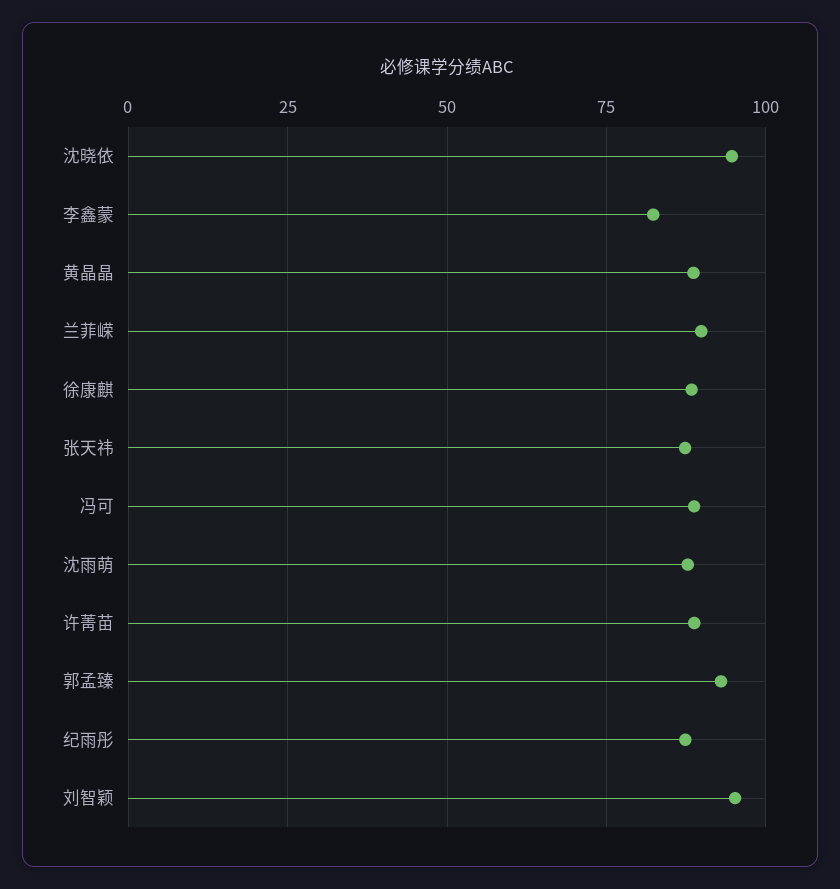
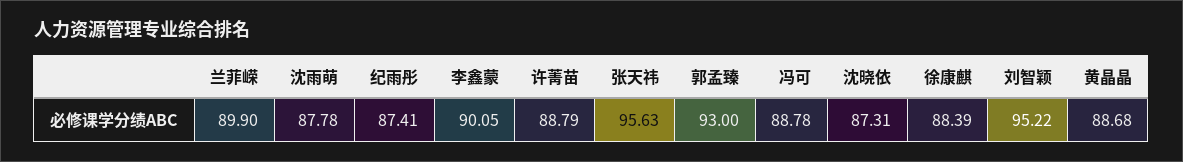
沈晓依: 95 -> 87.31
李鑫蒙: 82.5 -> 90.05
张天祎: 87.5 -> 95.63

